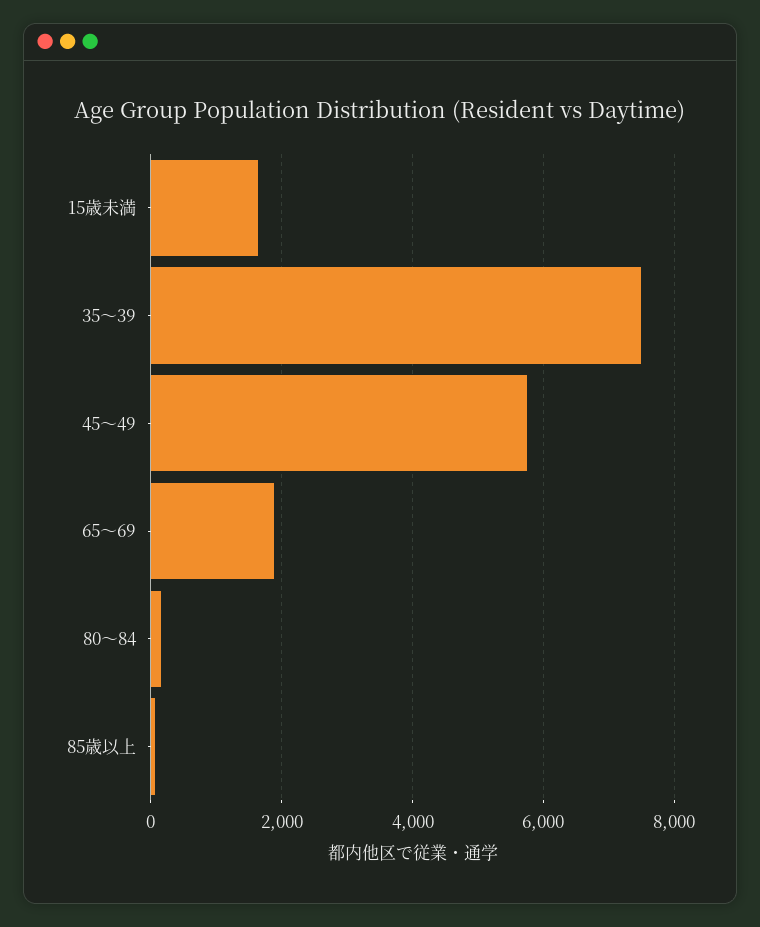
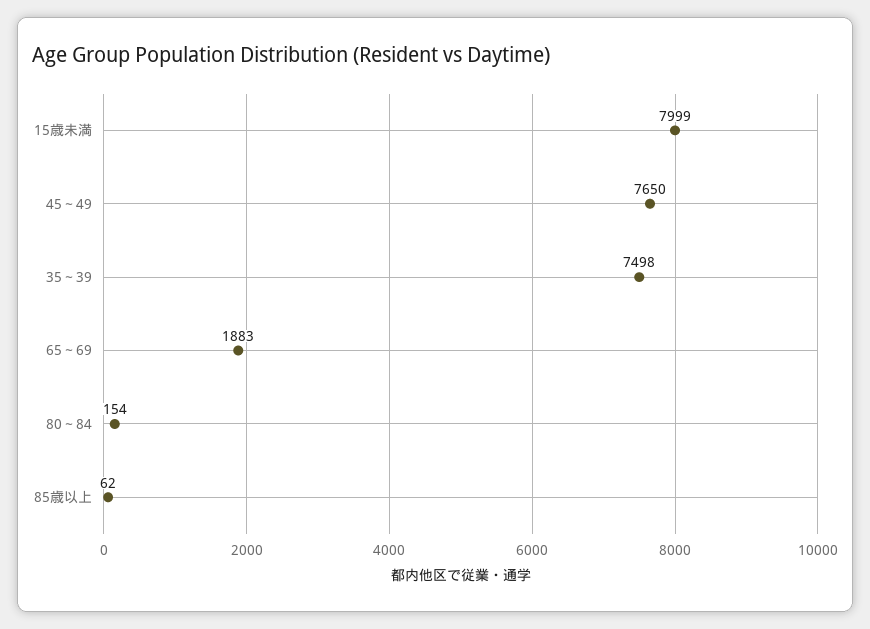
15歳未満: 1600 -> 7999
45～49: 5800 -> 7650

